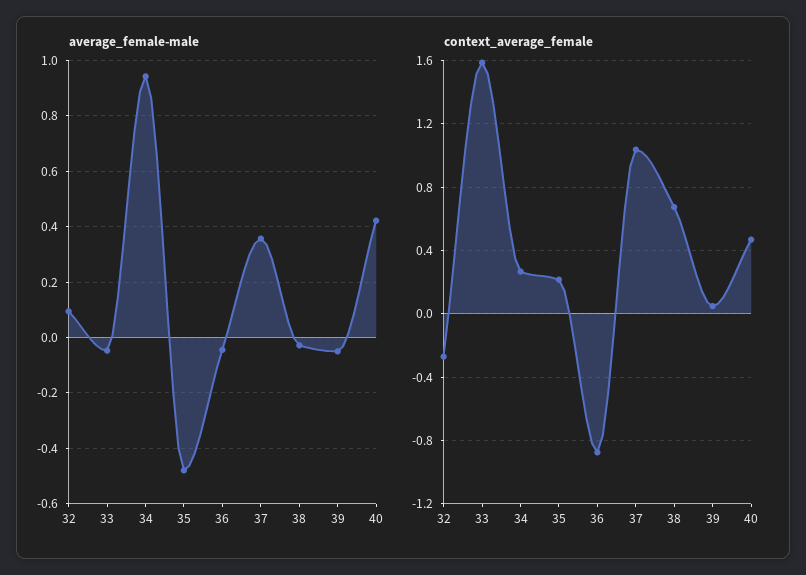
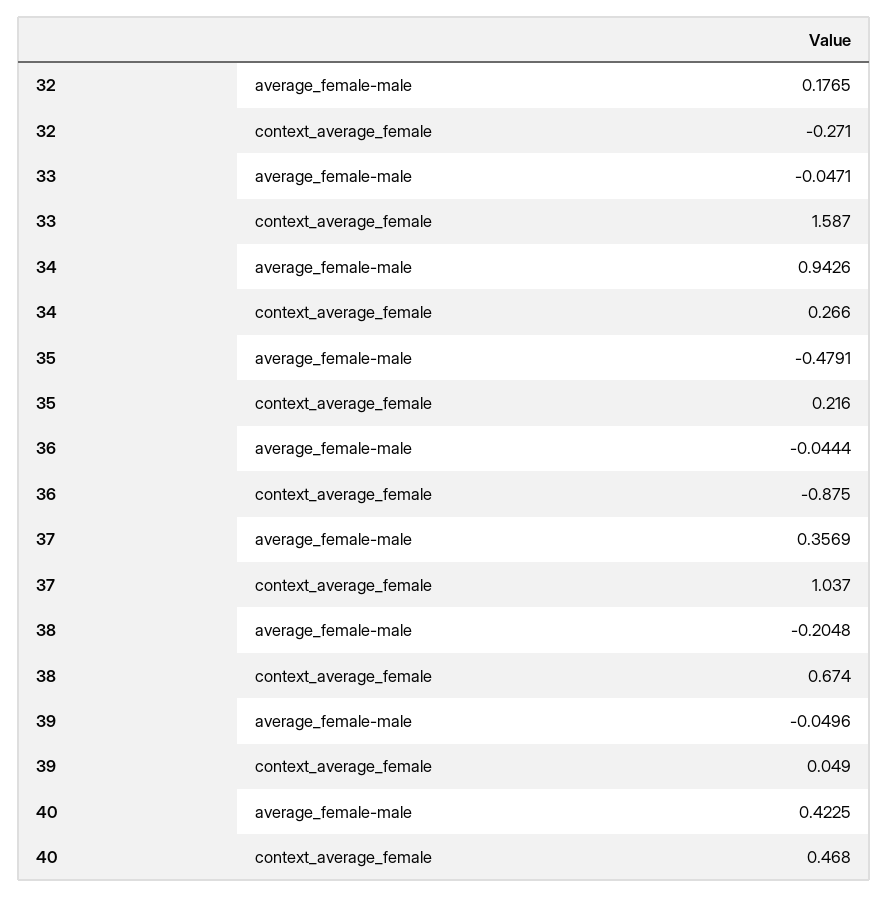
average_female-male, 32: 0.1 -> 0.1765
average_female-male, 38: -0.025 -> -0.2048

